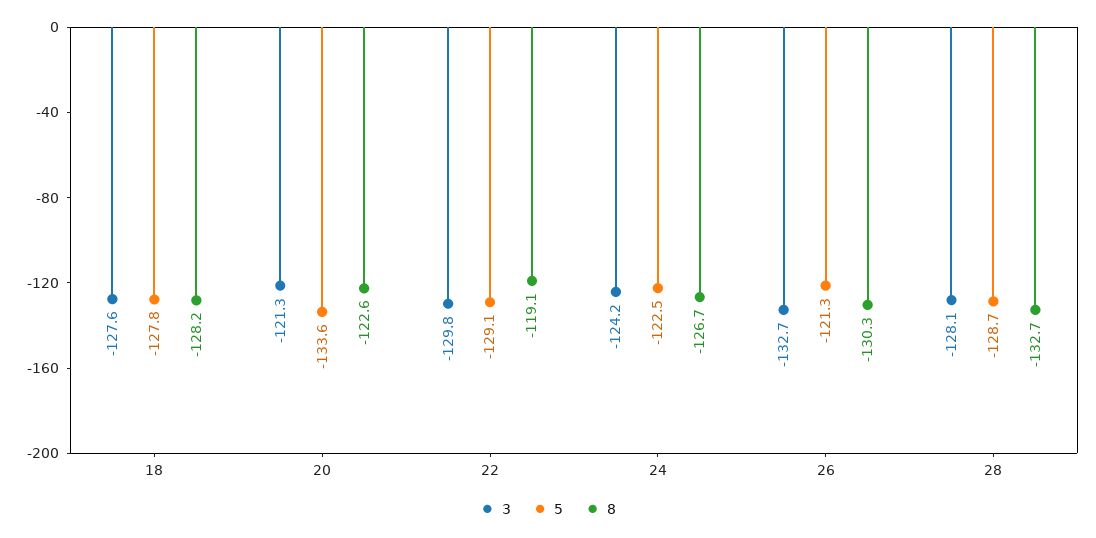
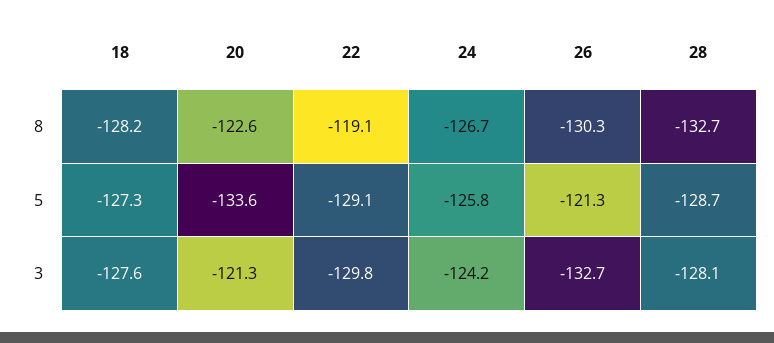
5, 18: -127.8 -> -127.3
5, 24: -122.5 -> -125.8

